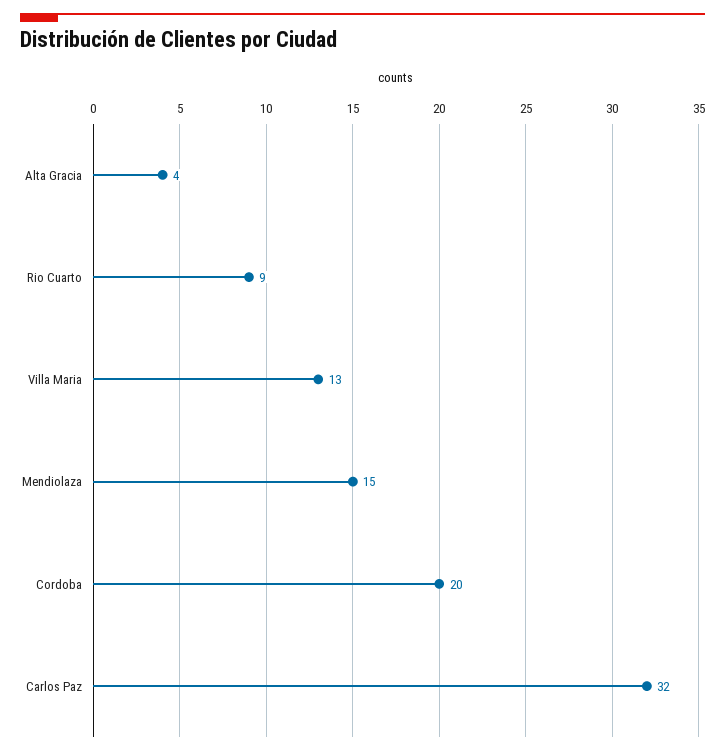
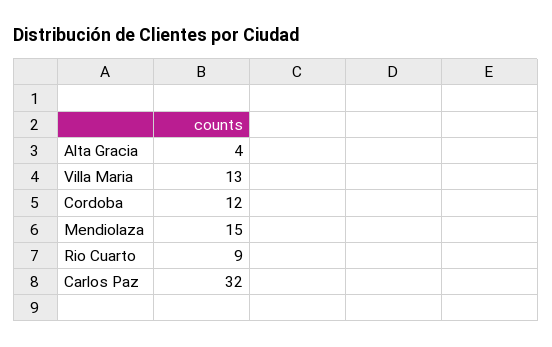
Cordoba: 20 -> 12

